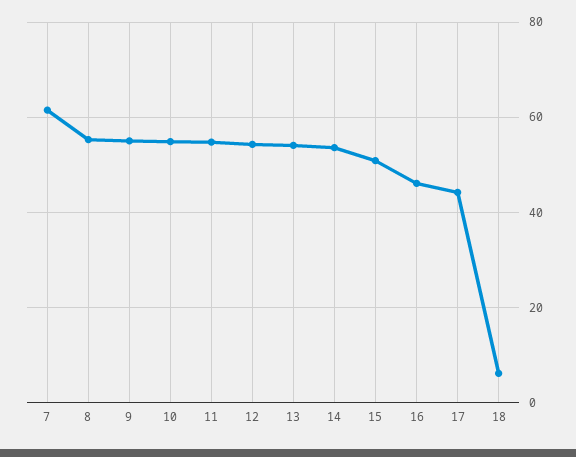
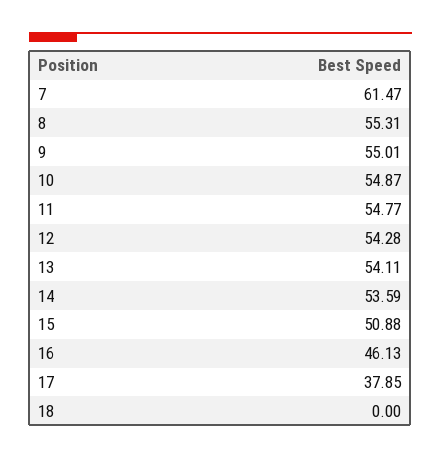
17: 44 -> 37.85
18: 6 -> 0

